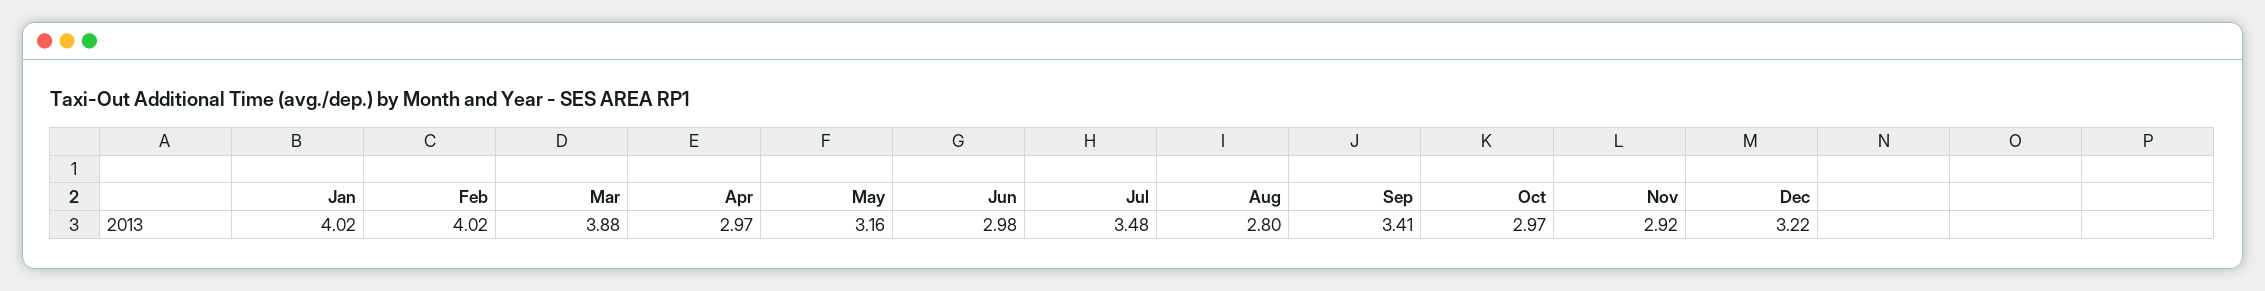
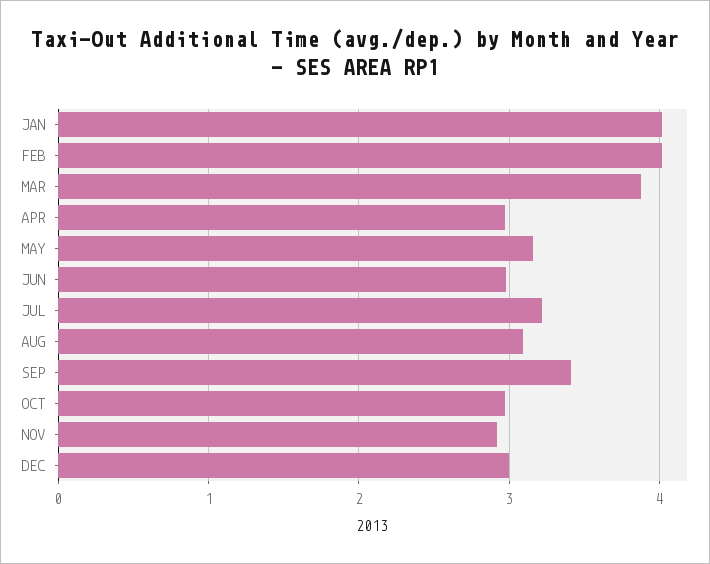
Jul: 3.48 -> 3.2
Aug: 2.8 -> 3.1
Dec: 3.22 -> 3

